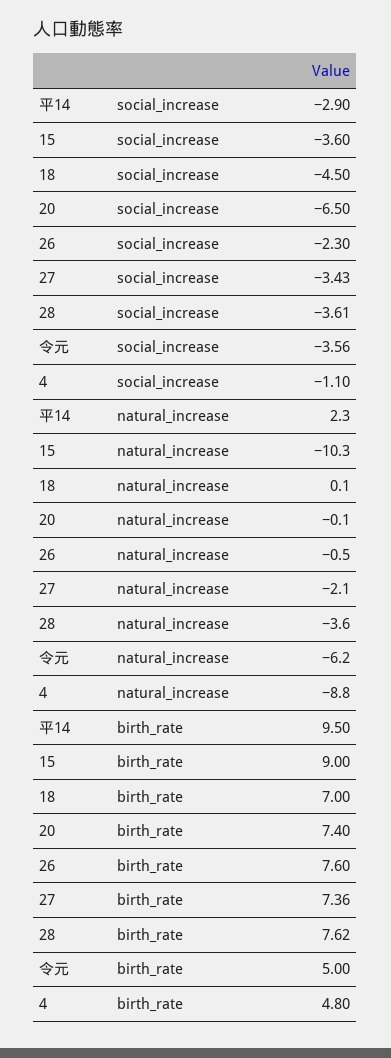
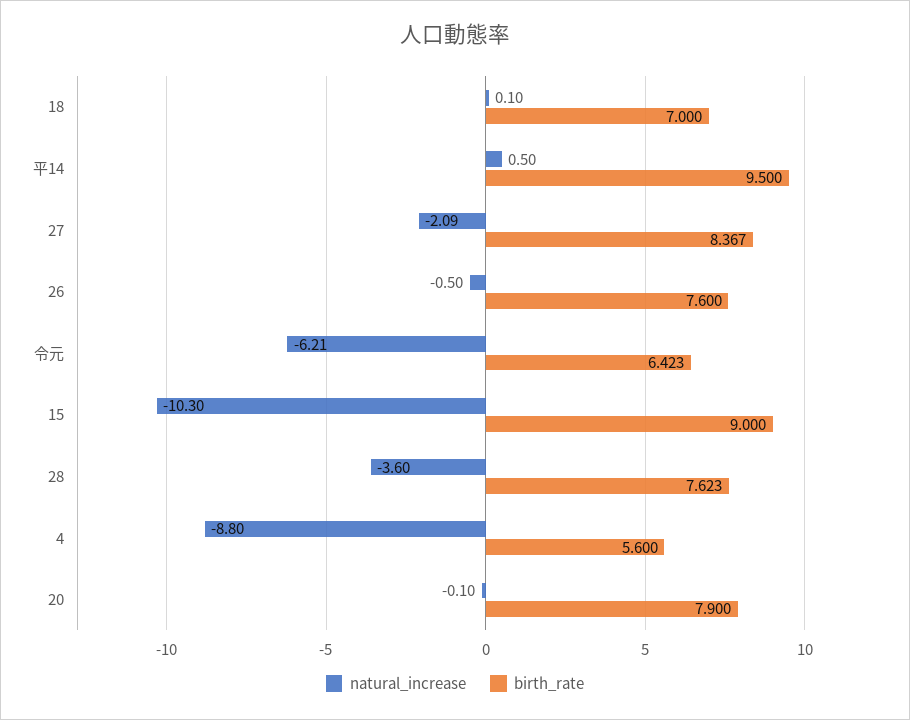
social_increase, 平14: -2.9 -> none
social_increase, 15: -3.6 -> none
social_increase, 18: -4.5 -> none
social_increase, 20: -6.5 -> none
social_increase, 26: -2.3 -> none
social_increase, 27: -3.43 -> none
social_increase, 28: -3.61 -> none
social_increase, 令元: -3.56 -> none
social_increase, 4: -1.1 -> none
natural_increase, 平14: 2.3 -> 0.5
birth_rate, 20: 7.4 -> 7.9
birth_rate, 27: 7.36 -> 8.367
birth_rate, 令元: 5 -> 6.423
birth_rate, 4: 4.8 -> 5.6

